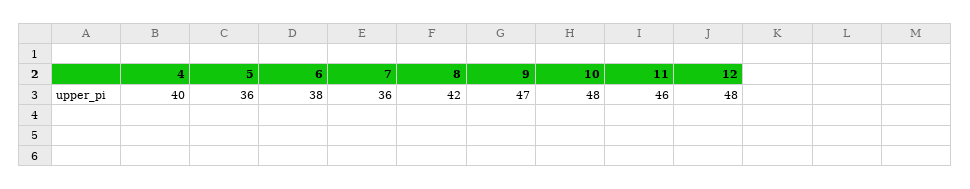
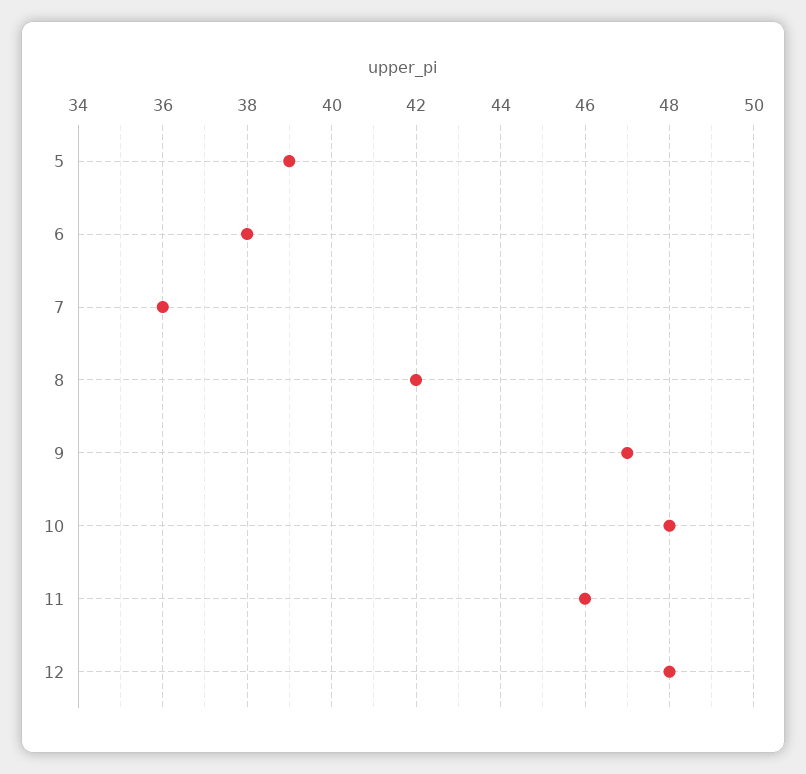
4: 40 -> none
5: 36 -> 39

